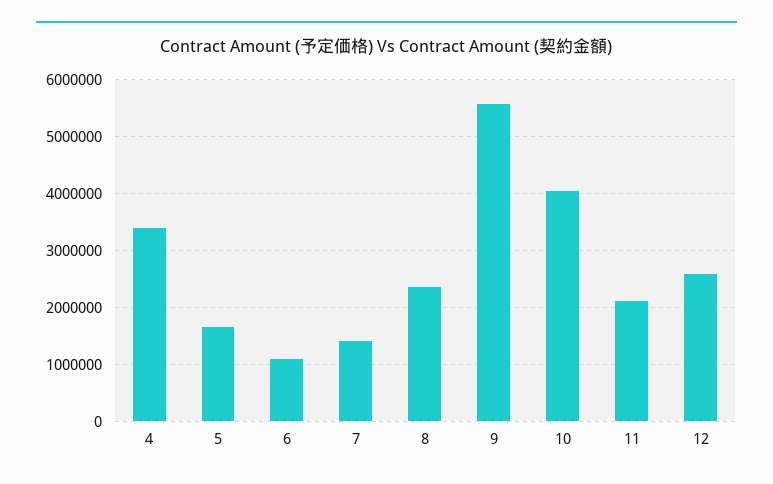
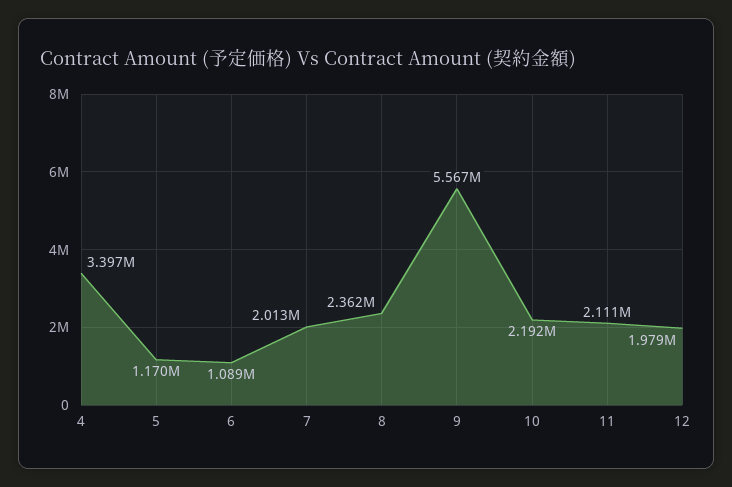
5: 1600000 -> 1170000
7: 1400000 -> 2013000
10: 4000000 -> 2192000
12: 2600000 -> 1979000

